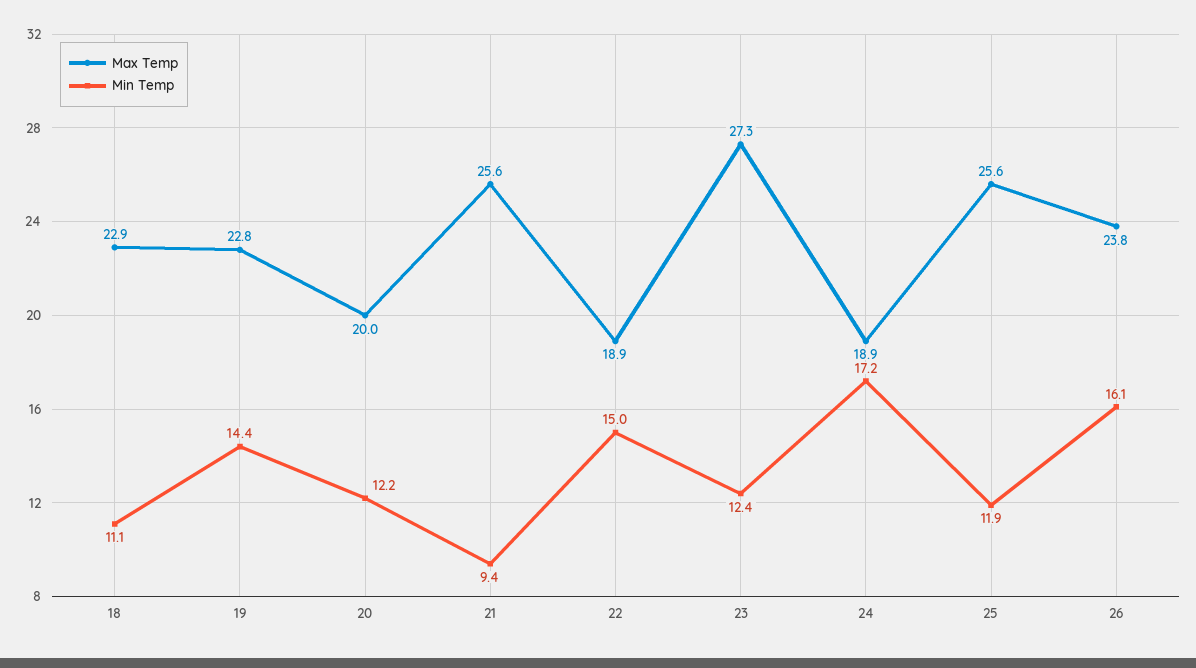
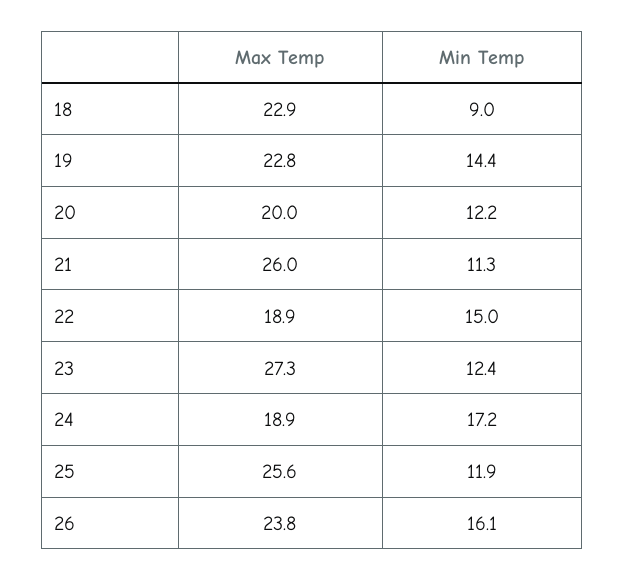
Min Temp, 18: 11.1 -> 9
Max Temp, 21: 25.6 -> 26
Min Temp, 21: 9.4 -> 11.3

